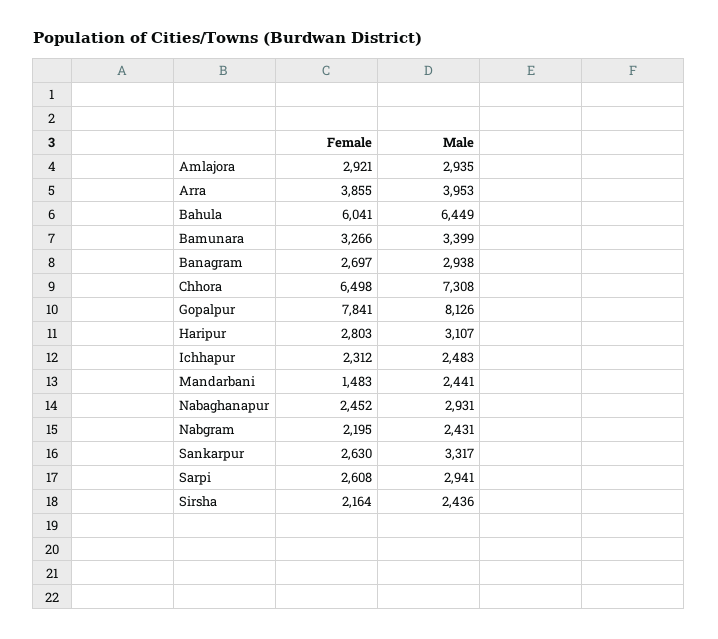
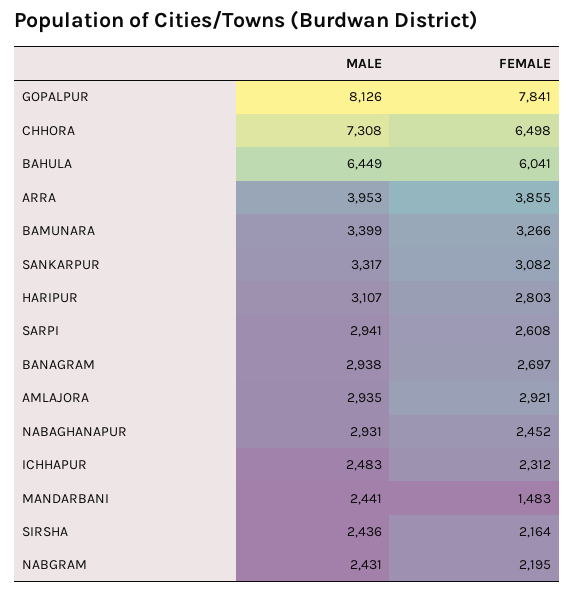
Female, Sankarpur: 2630 -> 3082

